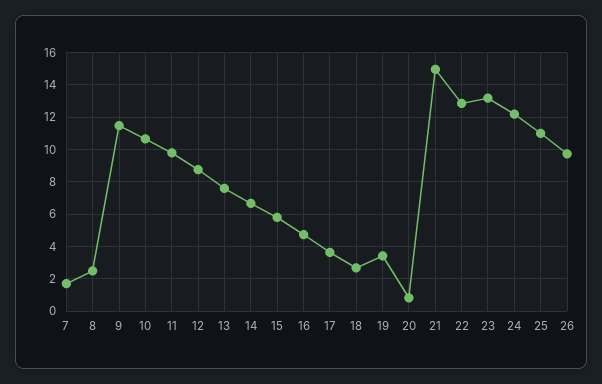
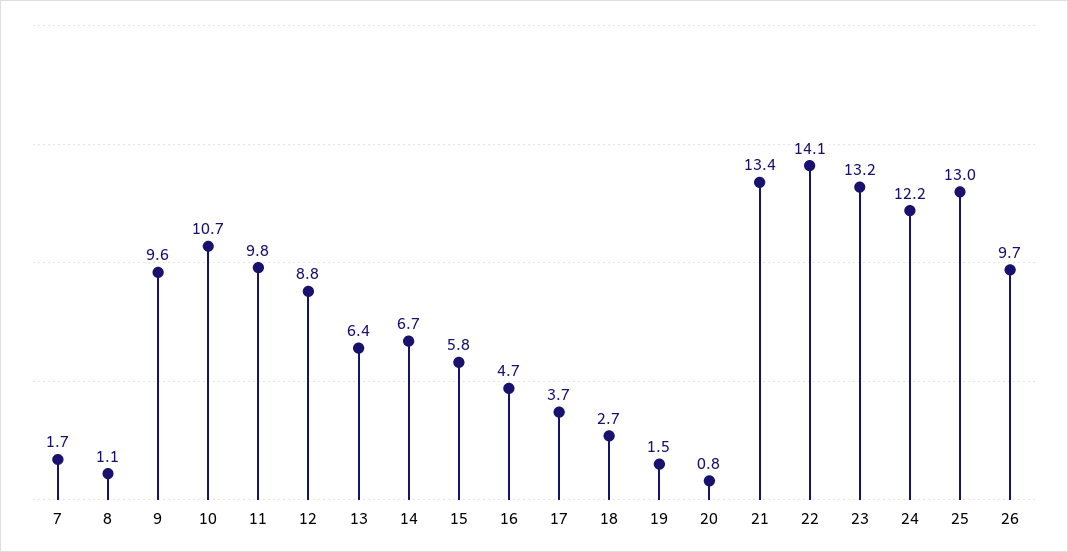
8: 2.5 -> 1.1
9: 11.5 -> 9.6
13: 7.5 -> 6.4
19: 3.5 -> 1.5
21: 15 -> 13.4
22: 13 -> 14.1
25: 11 -> 13

